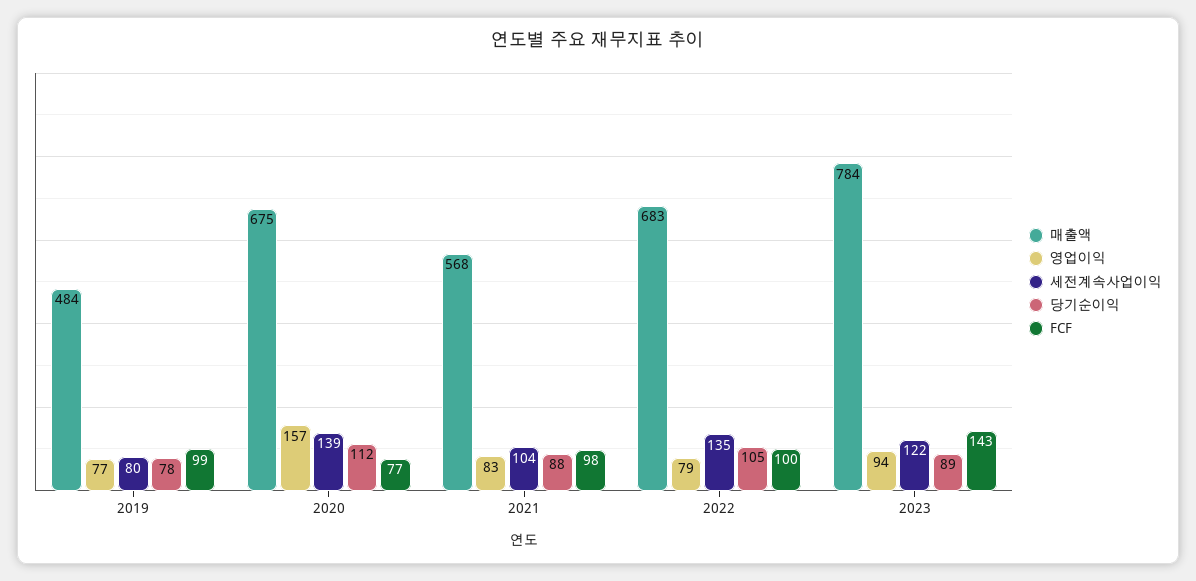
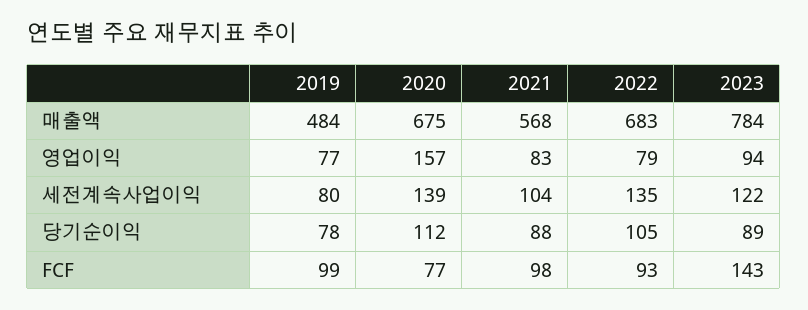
FCF, 2022: 100 -> 93

